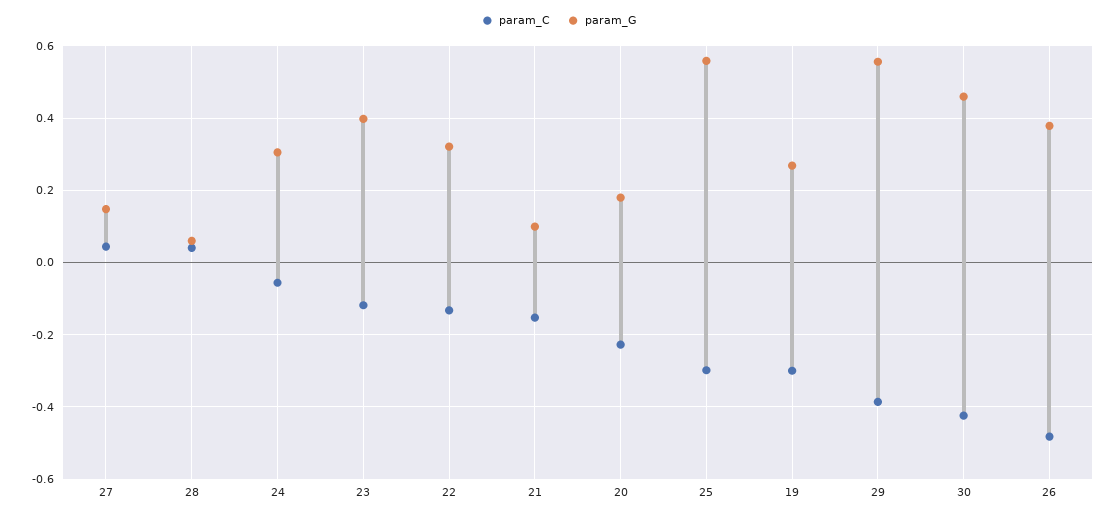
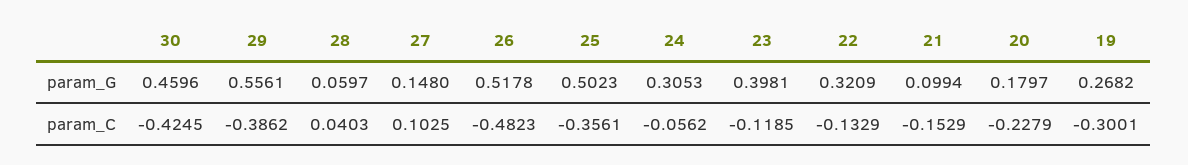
param_C, 27: 0.04 -> 0.1025
param_C, 25: -0.3 -> -0.3561
param_G, 25: 0.56 -> 0.5023
param_G, 26: 0.38 -> 0.5178

